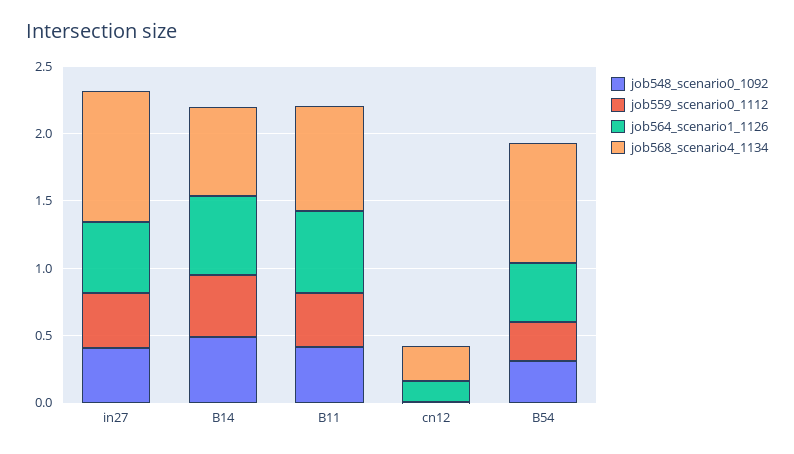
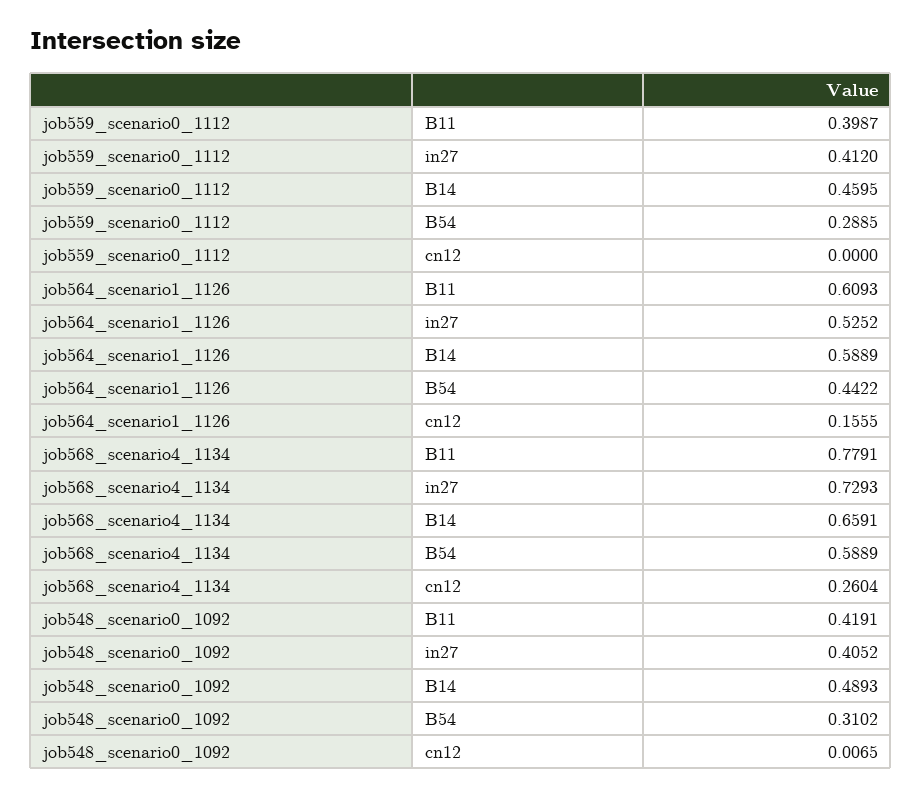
job568_scenario4_1134, in27: 1 -> 0.7293
job568_scenario4_1134, B54: 0.9 -> 0.5889

